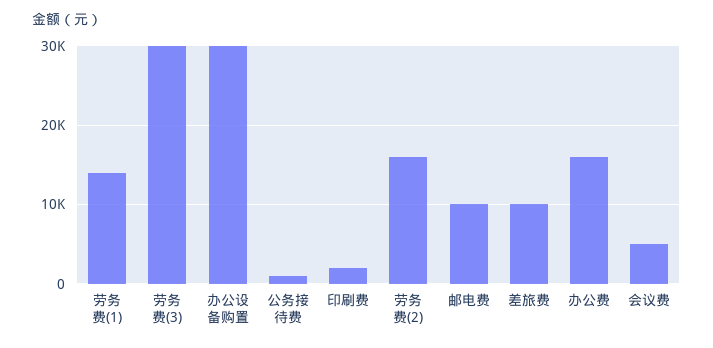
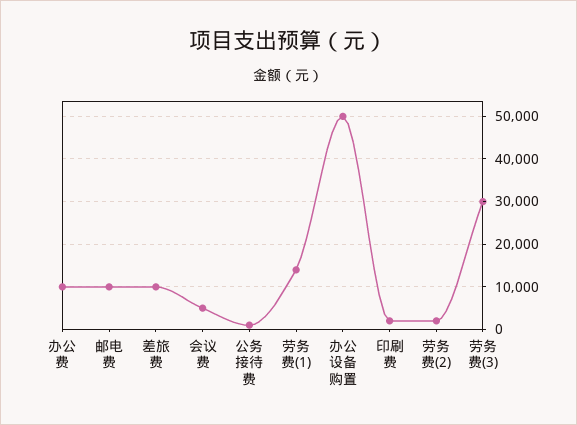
办公设备购置: 30000 -> 50000
劳务费(2): 16000 -> 2000
办公费: 16000 -> 10000

